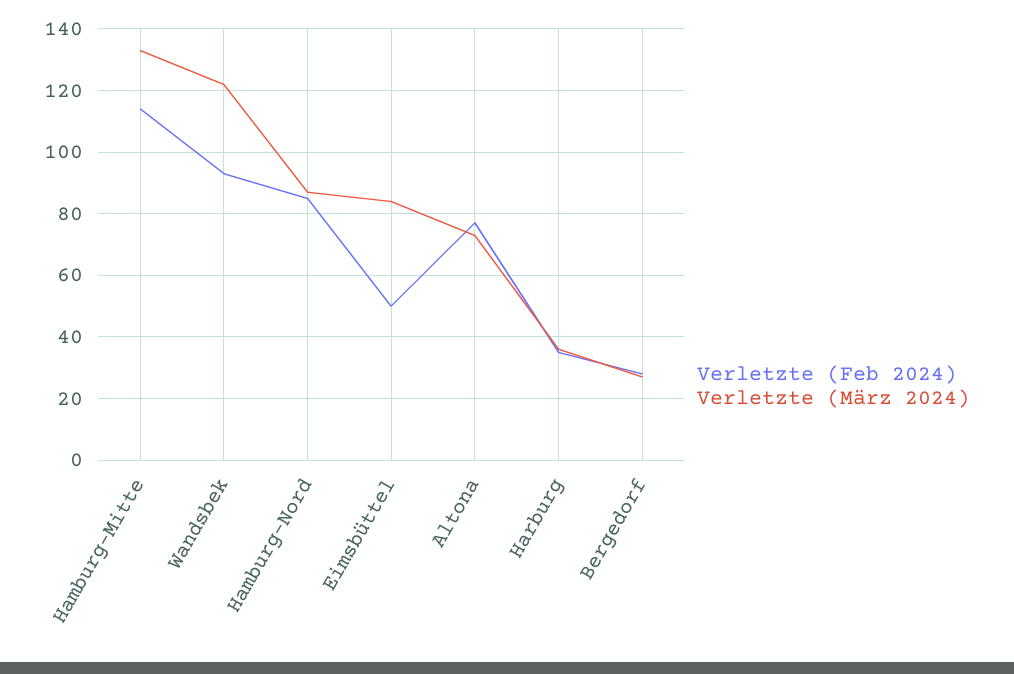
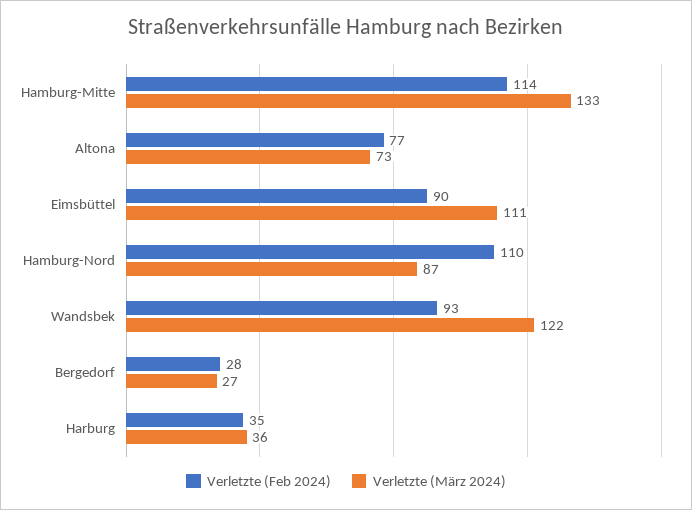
Verletzte (Feb 2024), Hamburg-Nord: 85 -> 110
Verletzte (Feb 2024), Eimsbüttel: 50 -> 90
Verletzte (März 2024), Eimsbüttel: 85 -> 111

